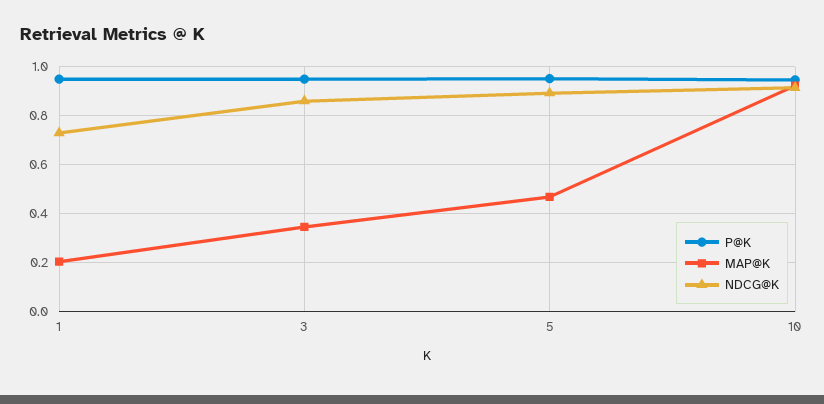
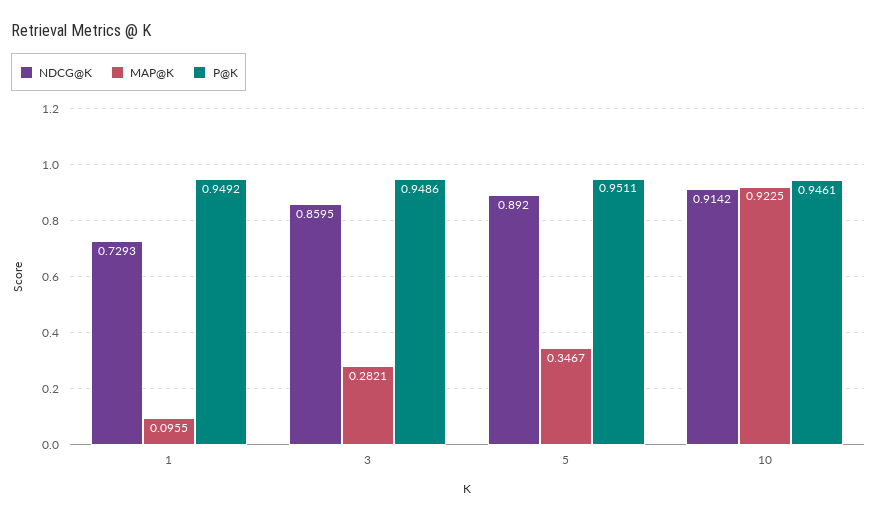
MAP@K, 1: 0.2 -> 0.0955
MAP@K, 3: 0.35 -> 0.2821
MAP@K, 5: 0.475 -> 0.3467

